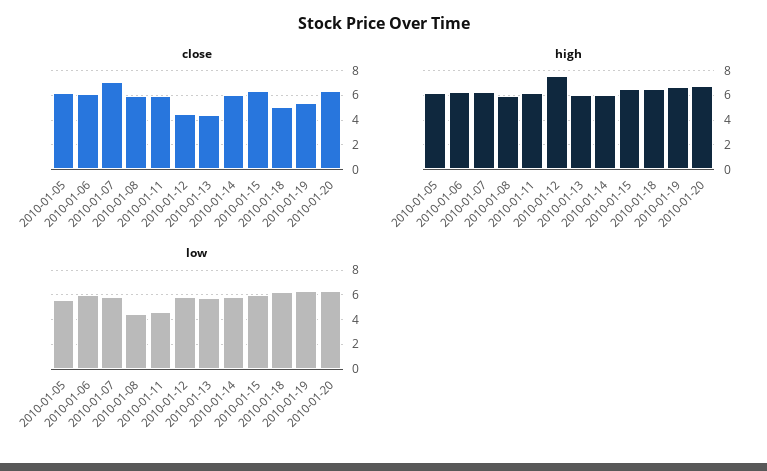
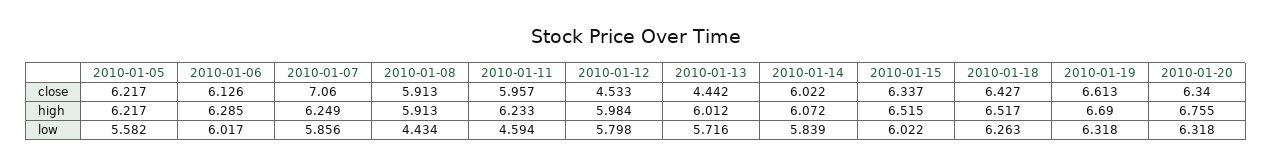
close, 2010-01-18: 5 -> 6.427
close, 2010-01-19: 5.5 -> 6.613
high, 2010-01-12: 7.5 -> 5.984

